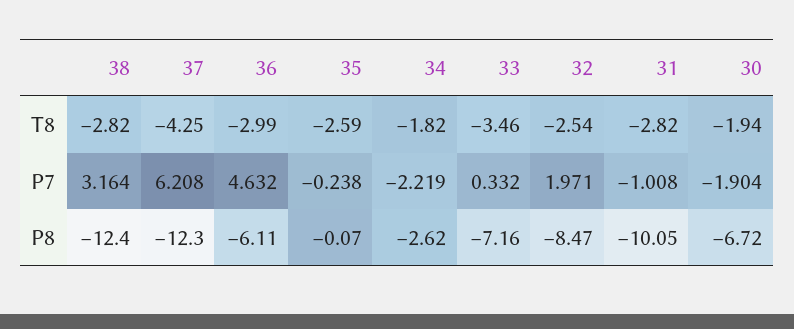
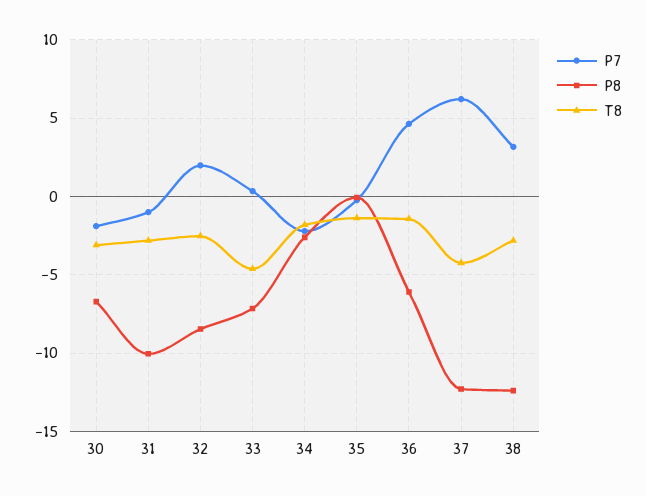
T8, 36: -2.99 -> -1.5
T8, 35: -2.59 -> -1.5
T8, 33: -3.46 -> -4.5
T8, 30: -1.94 -> -3

